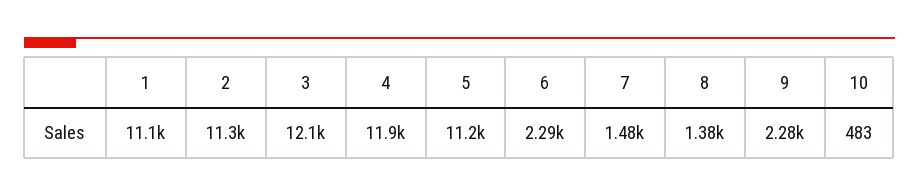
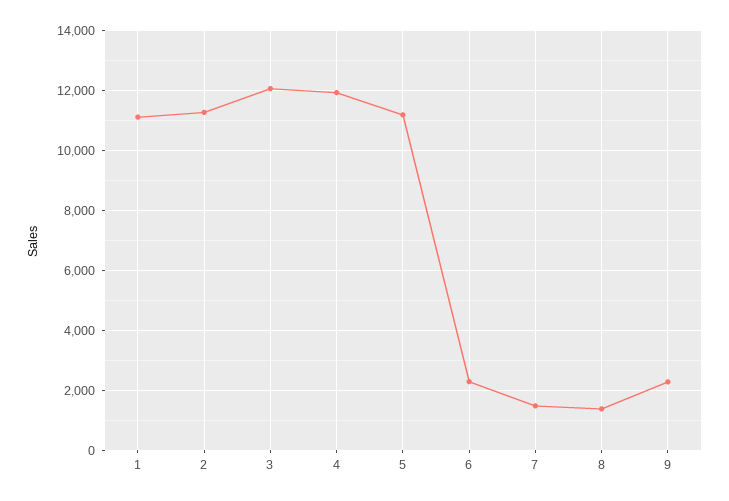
10: 483 -> none

